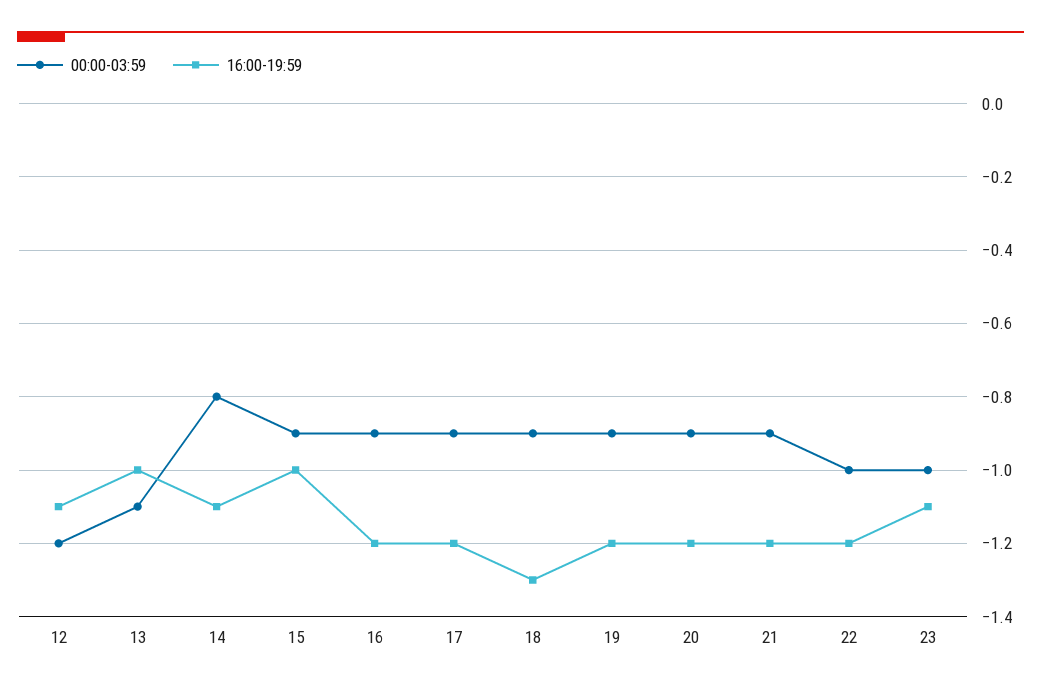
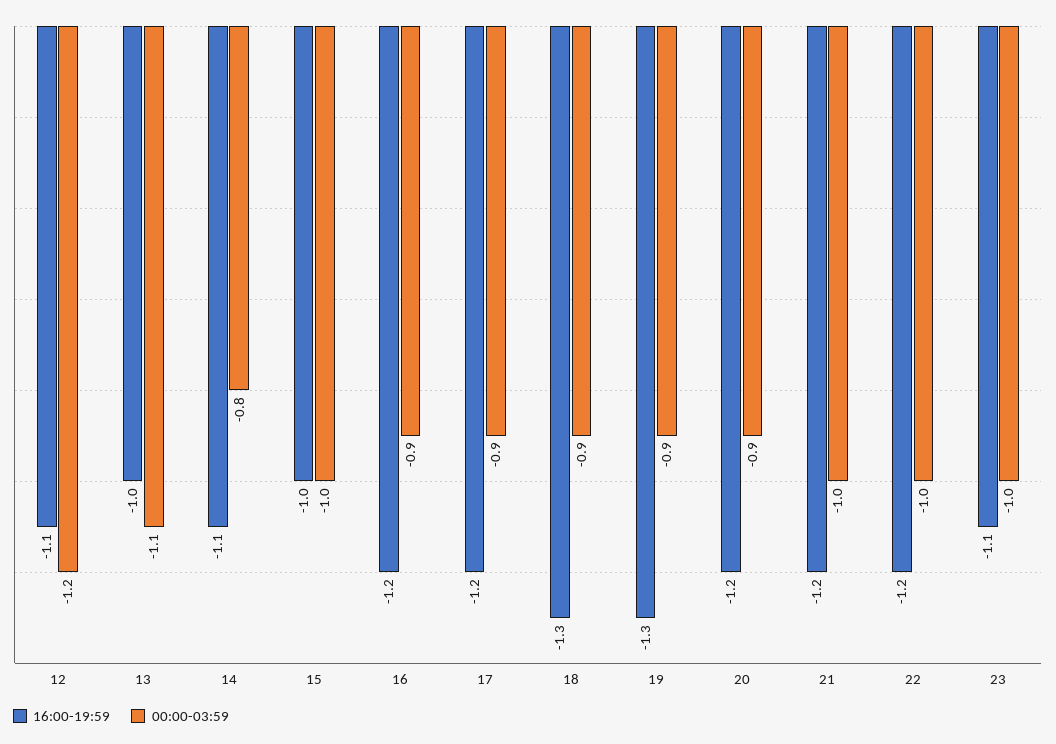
00:00-03:59, 15: -0.9 -> -1
16:00-19:59, 19: -1.2 -> -1.3
00:00-03:59, 21: -0.9 -> -1

